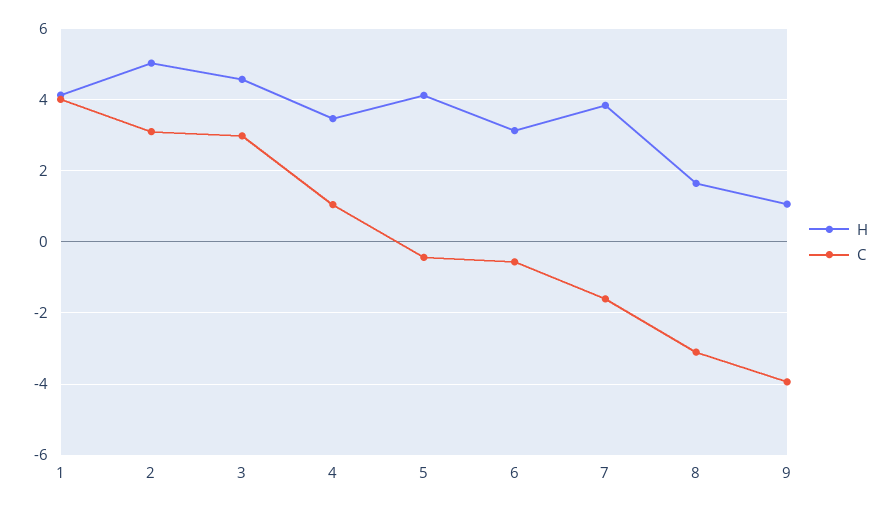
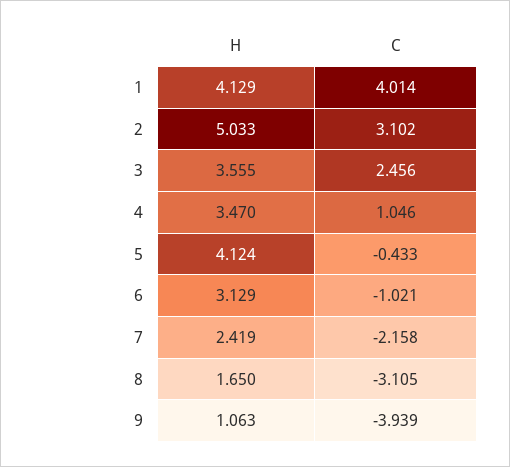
H, 3: 4.6 -> 3.555
C, 3: 3 -> 2.456
C, 6: -0.6 -> -1.021
H, 7: 3.8 -> 2.419
C, 7: -1.6 -> -2.158

